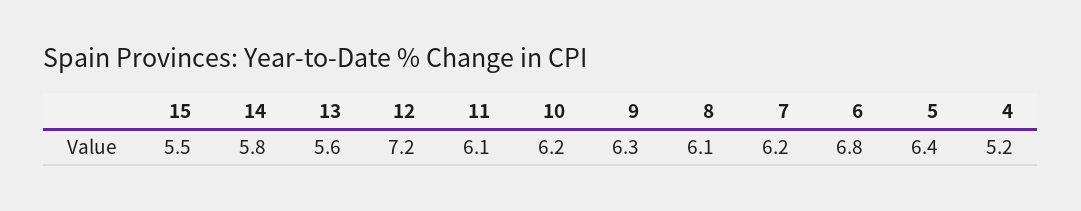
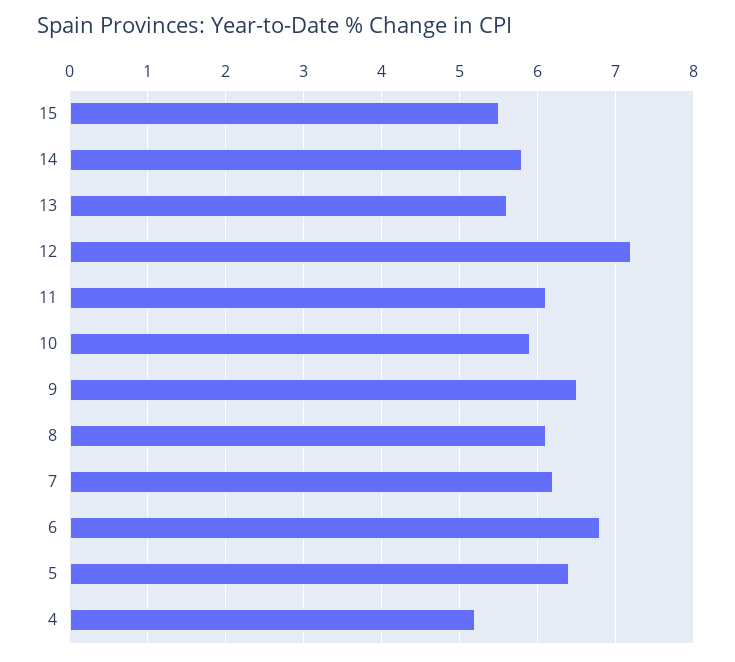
10: 6.2 -> 5.9
9: 6.3 -> 6.5

